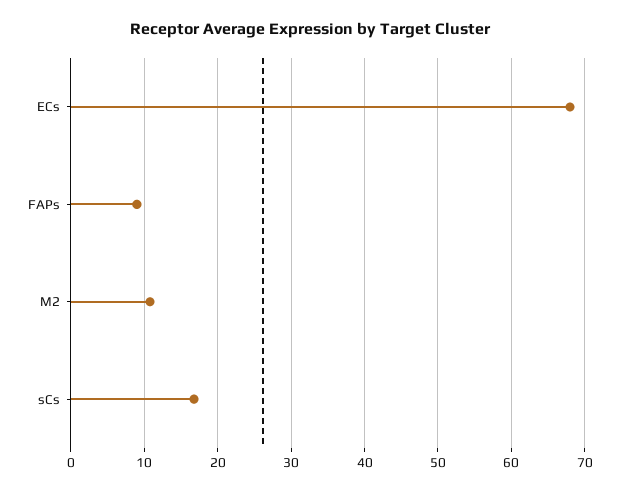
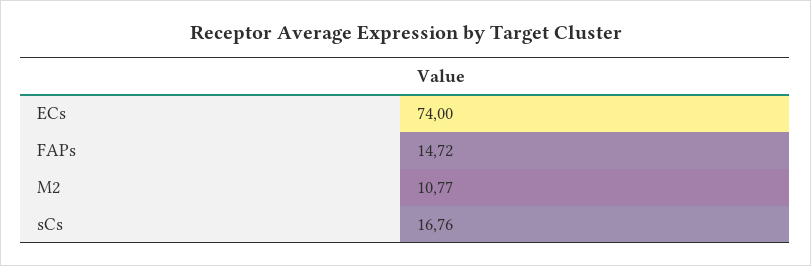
ECs: 68 -> 74
FAPs: 9 -> 14.72

